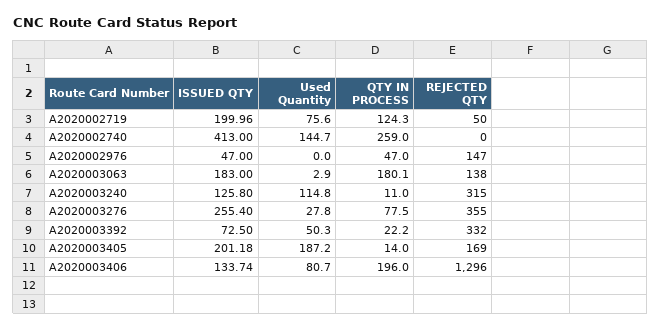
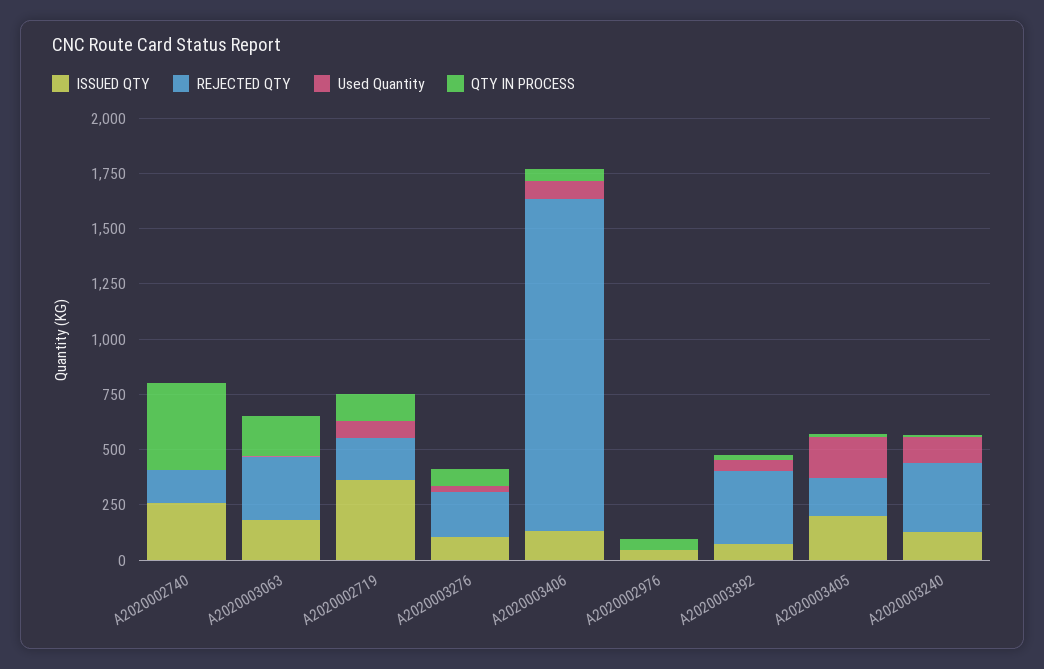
ISSUED QTY, A2020002719: 199.96 -> 350
REJECTED QTY, A2020002719: 50 -> 200
ISSUED QTY, A2020002740: 413 -> 250
Used Quantity, A2020002740: 144.7 -> 0
QTY IN PROCESS, A2020002740: 259 -> 400
REJECTED QTY, A2020002740: 0 -> 150
REJECTED QTY, A2020002976: 147 -> 0
REJECTED QTY, A2020003063: 138 -> 300
ISSUED QTY, A2020003276: 255.4 -> 100
REJECTED QTY, A2020003276: 355 -> 200
QTY IN PROCESS, A2020003406: 196 -> 50
REJECTED QTY, A2020003406: 1296 -> 1500

